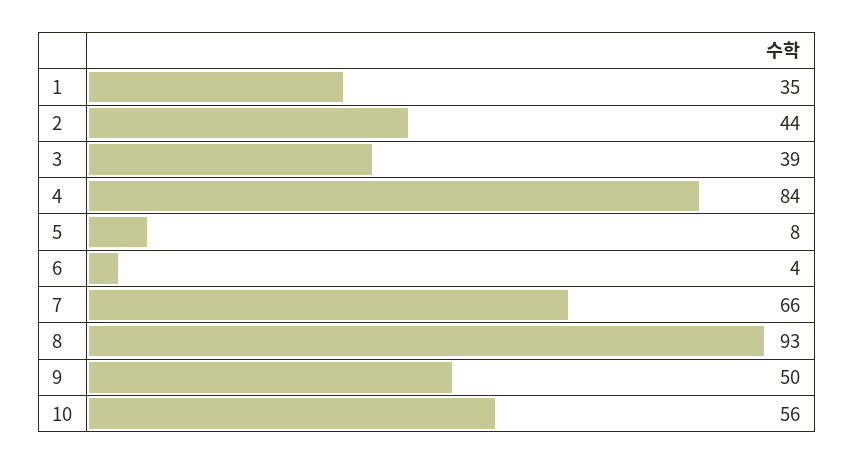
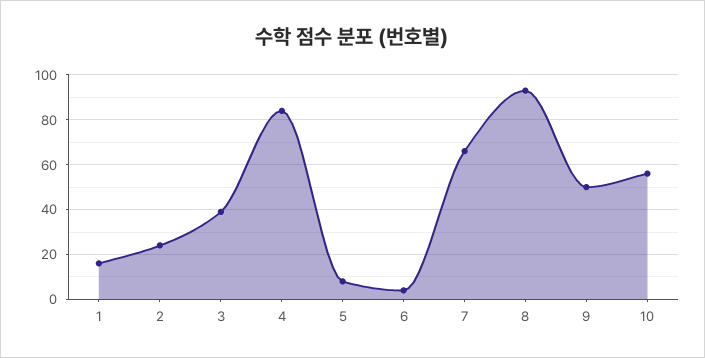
1: 35 -> 15
2: 44 -> 25

